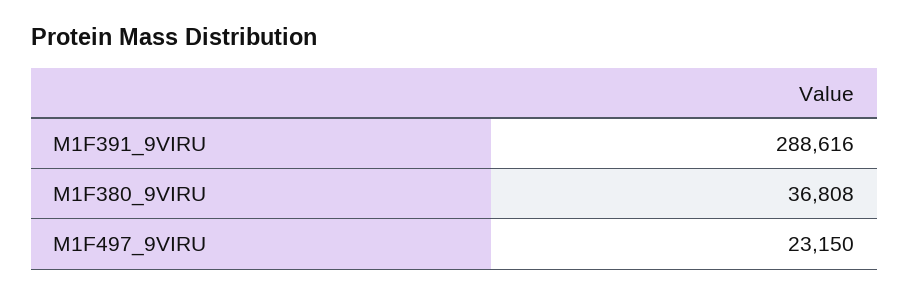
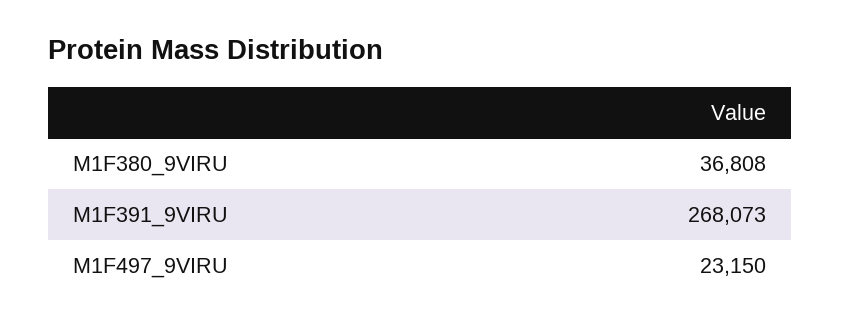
M1F391_9VIRU: 288616 -> 268073

